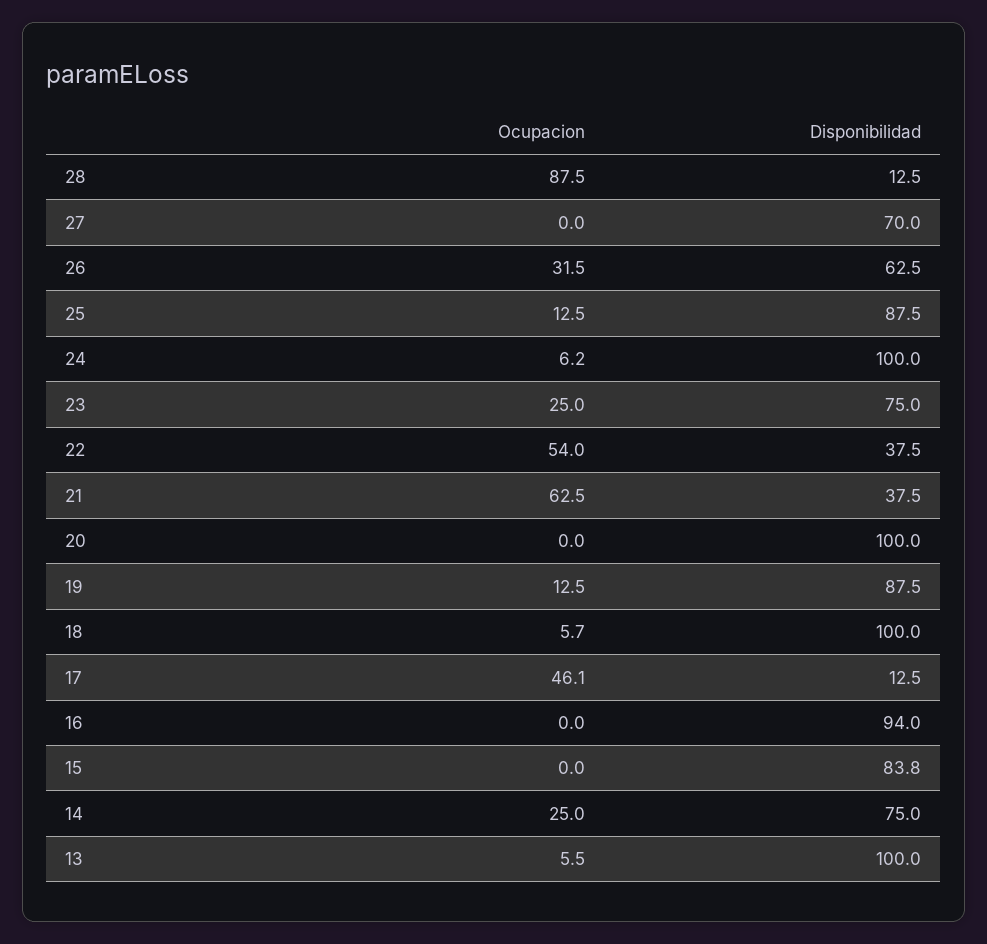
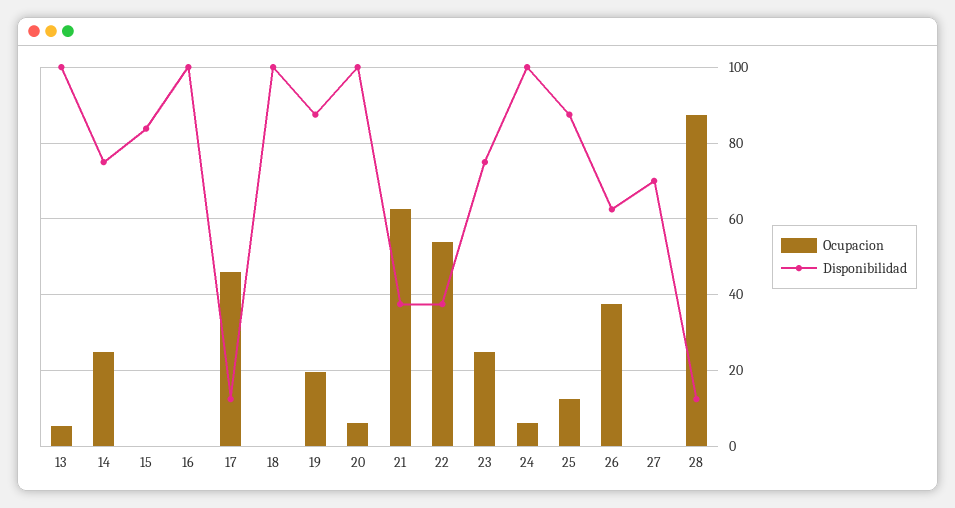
Ocupacion, 26: 31.5 -> 38
Ocupacion, 20: 0 -> 6
Ocupacion, 19: 12.5 -> 20
Ocupacion, 18: 5.7 -> 0
Disponibilidad, 16: 94 -> 100

